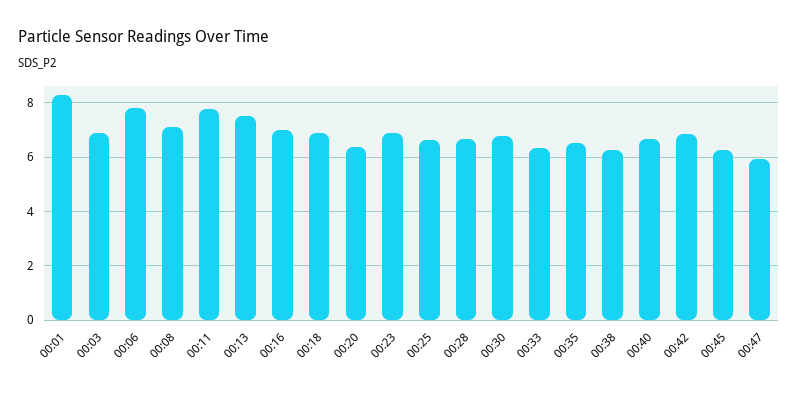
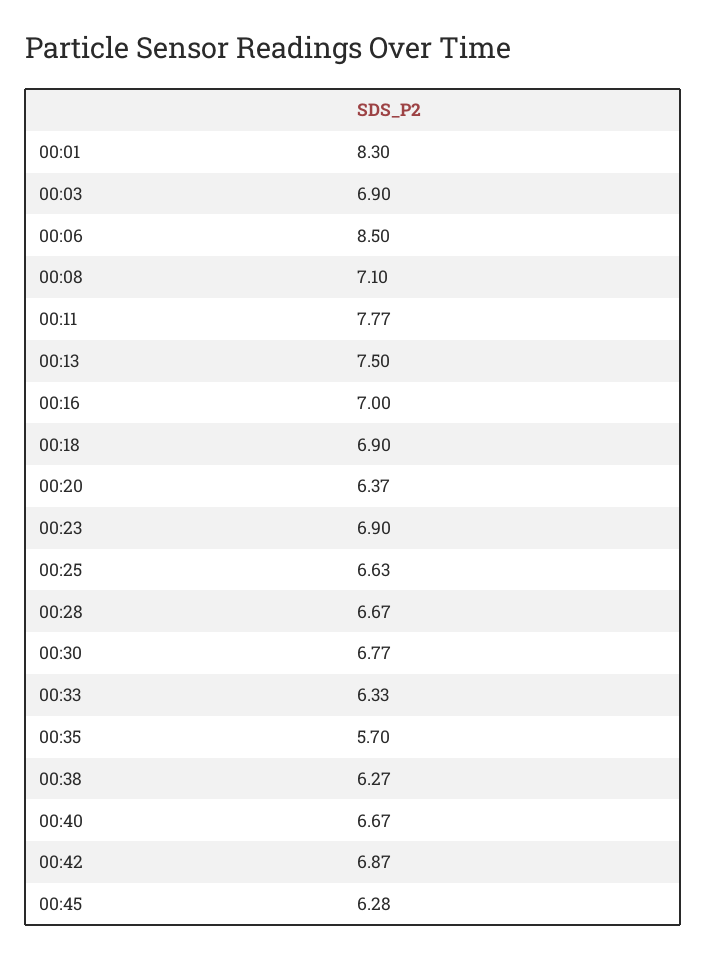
00:06: 7.75 -> 8.5
00:35: 6.5 -> 5.7
00:47: 6 -> none

